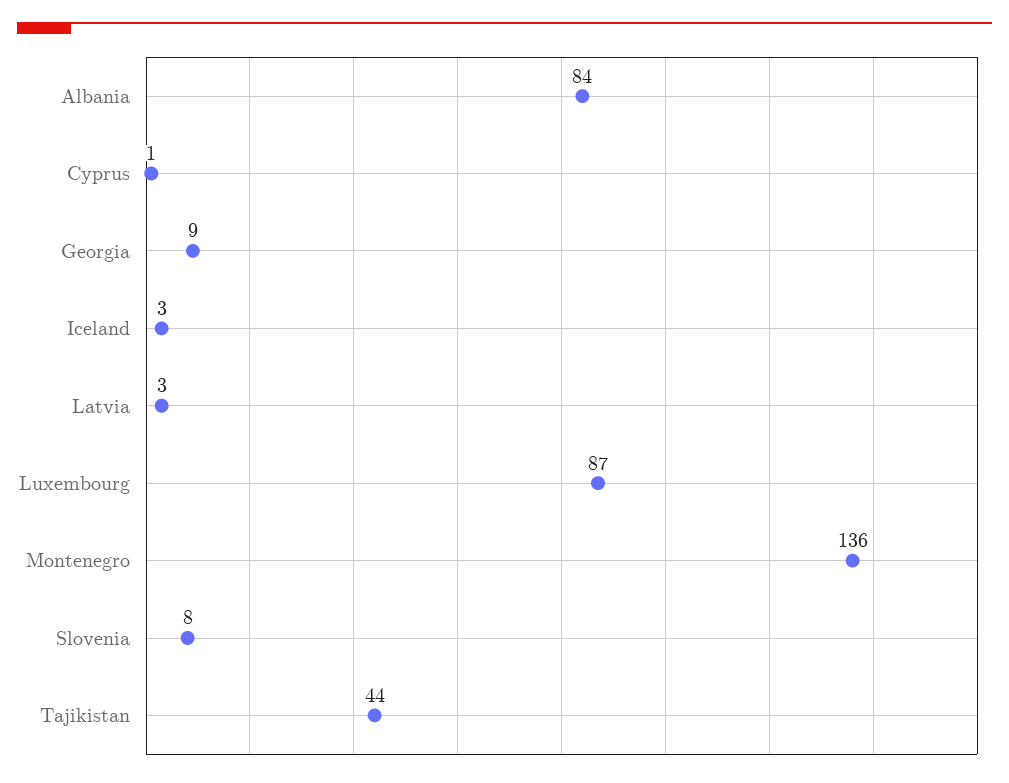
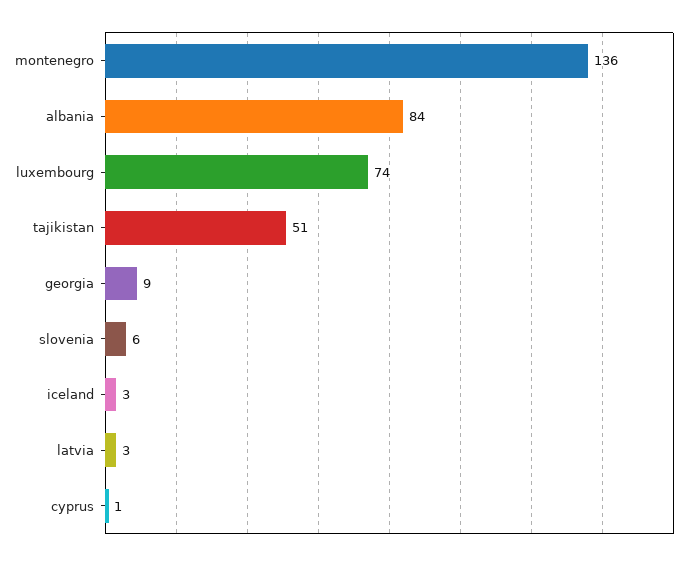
Luxembourg: 87 -> 74
Slovenia: 8 -> 6
Tajikistan: 44 -> 51

